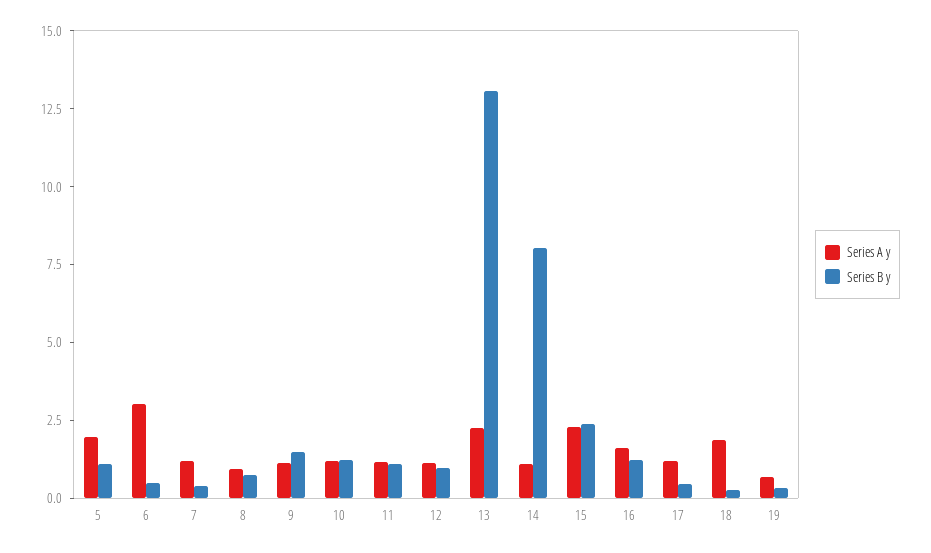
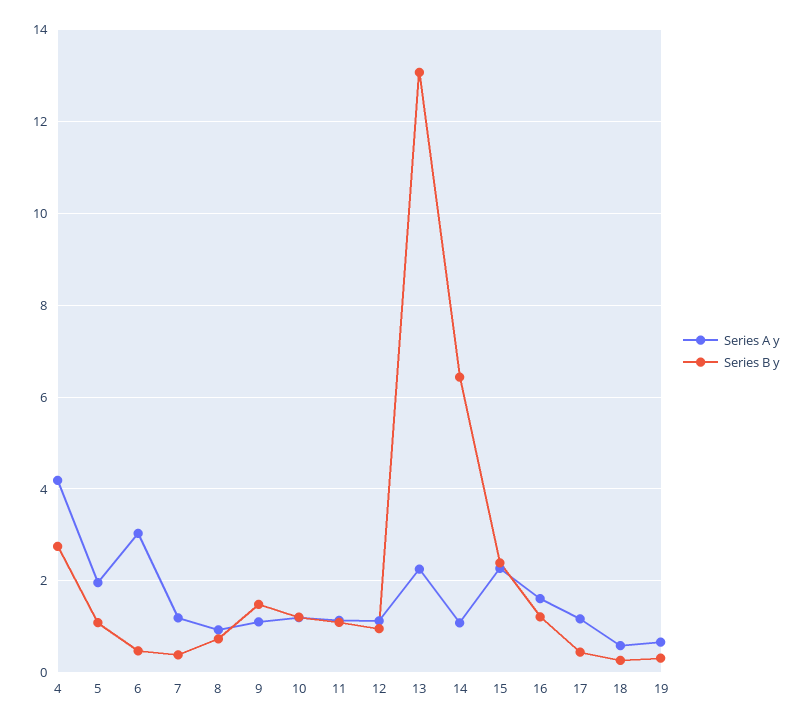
Series B y, 14: 8 -> 6.4
Series A y, 18: 2 -> 0.6
Series A y, 4: none -> 4.2
Series B y, 4: none -> 2.8

